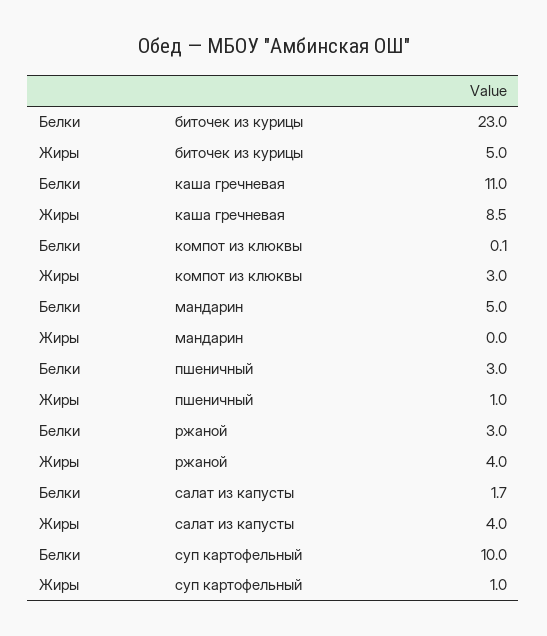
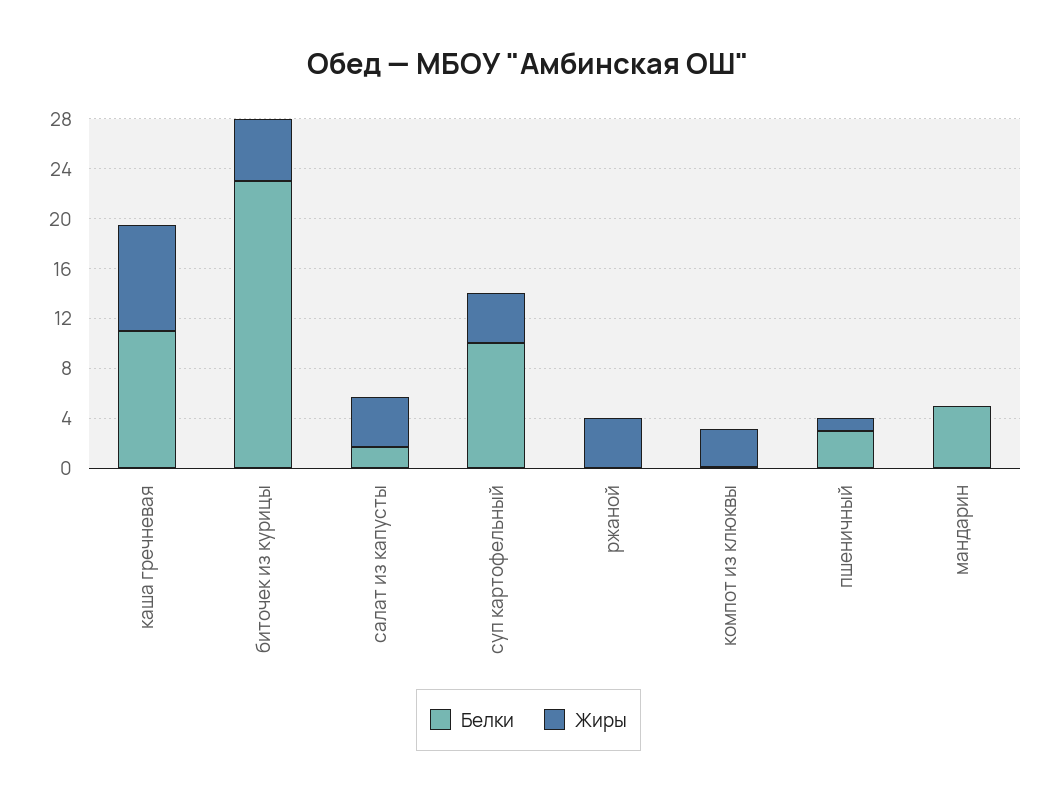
Белки, ржаной: 3 -> 0
Жиры, суп картофельный: 1 -> 4

